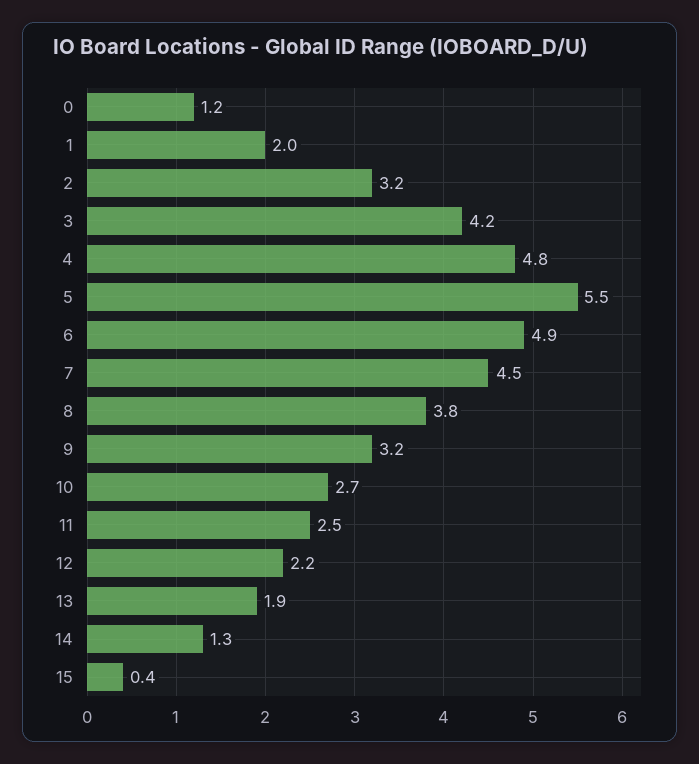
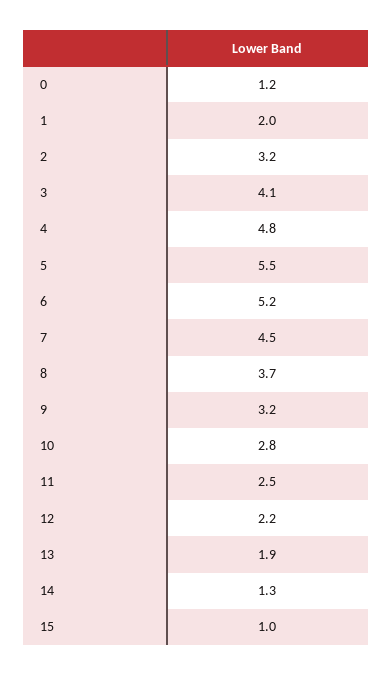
3: 4.2 -> 4.1
6: 4.9 -> 5.2
8: 3.8 -> 3.7
10: 2.7 -> 2.8
15: 0.4 -> 1

